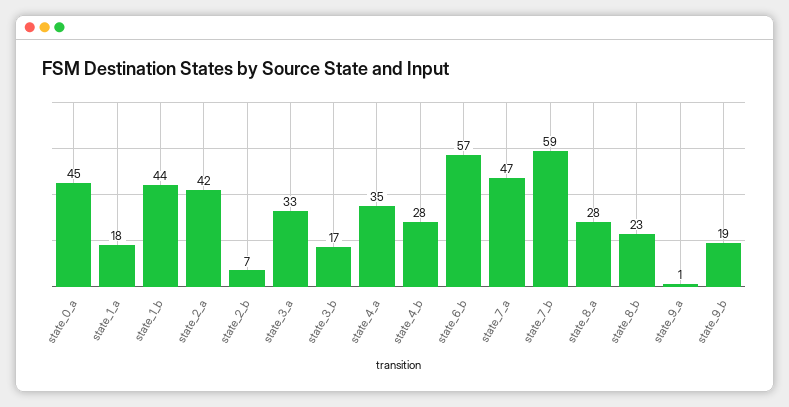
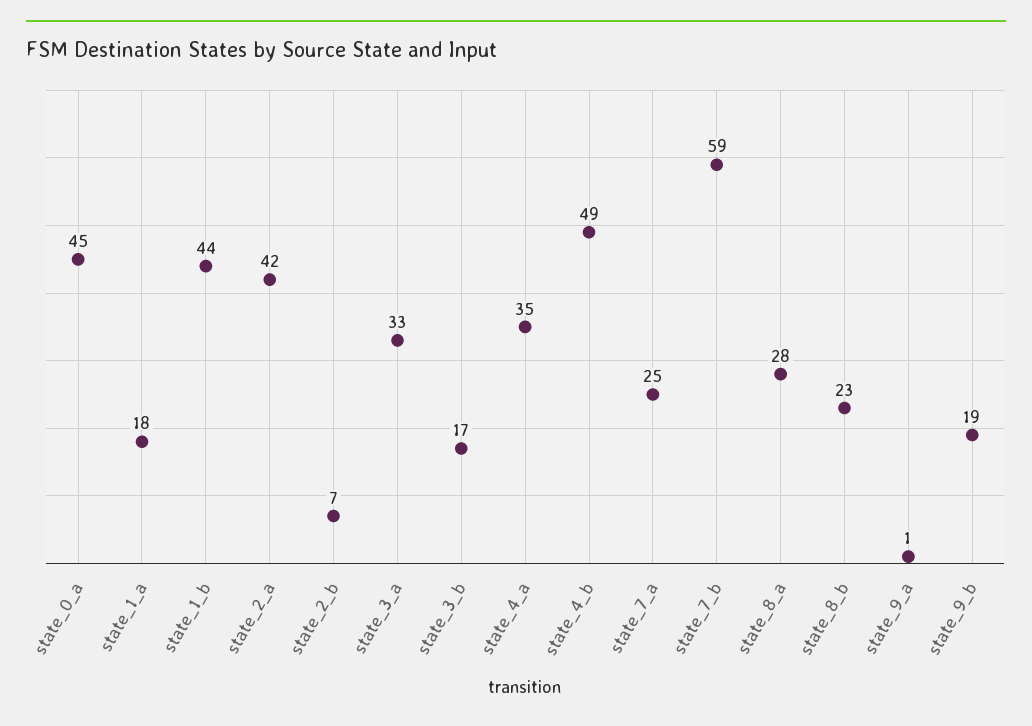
state_4_b: 28 -> 49
state_6_b: 57 -> none
state_7_a: 47 -> 25

